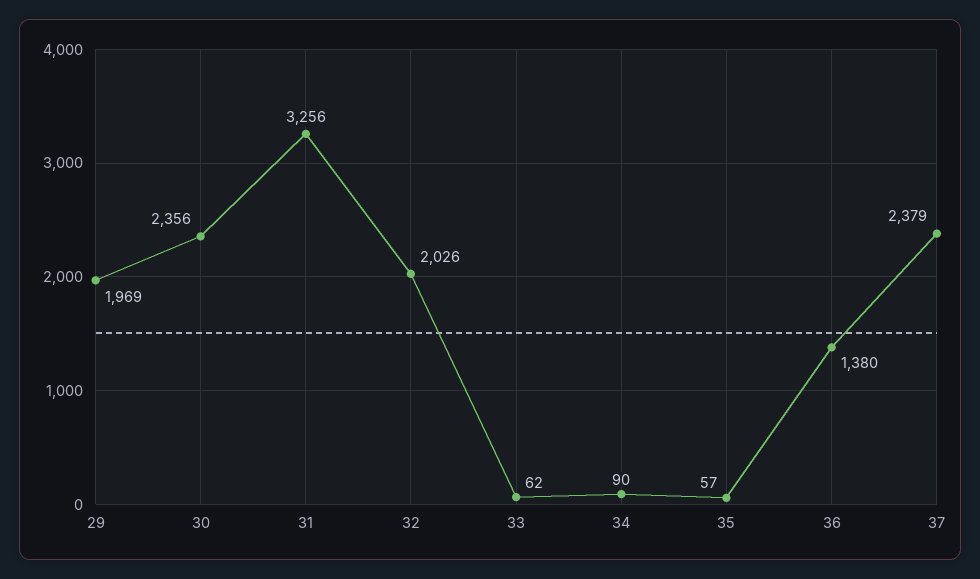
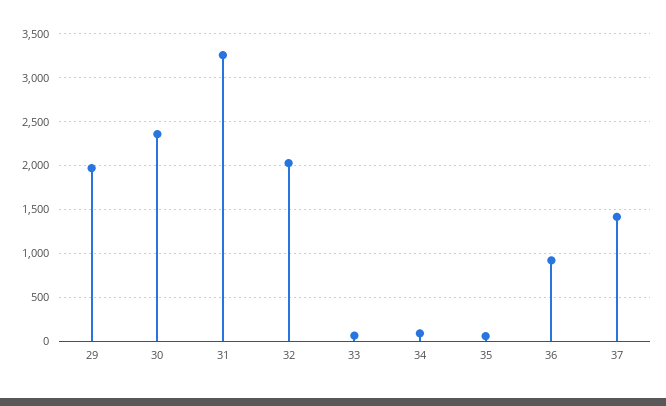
36: 1380 -> 900
37: 2379 -> 1400

